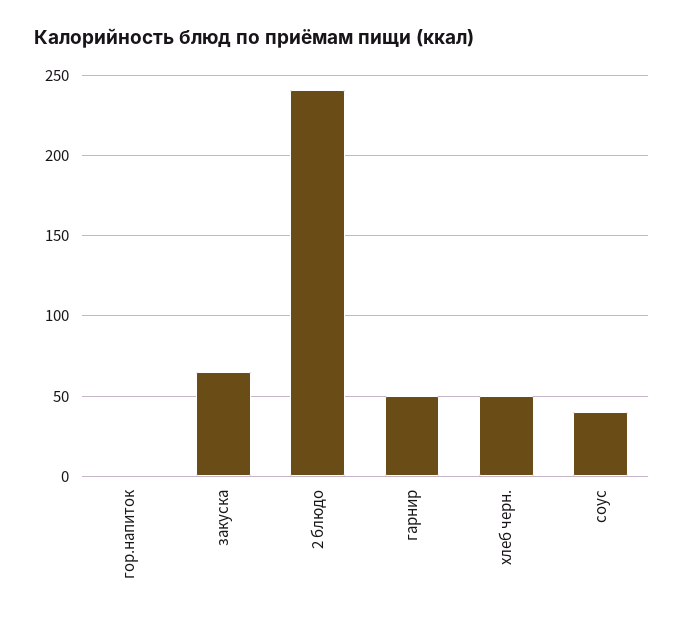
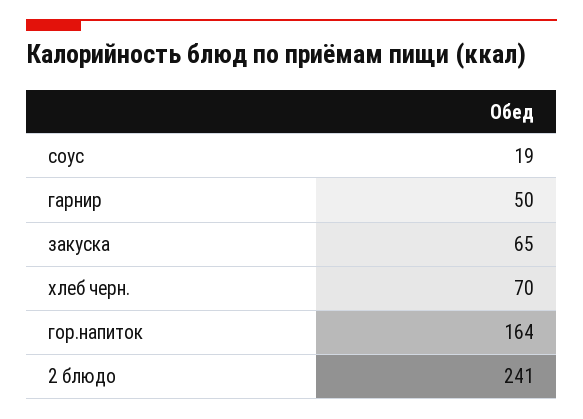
гор.напиток: 0 -> 164
хлеб черн.: 50 -> 70
соус: 40 -> 19

